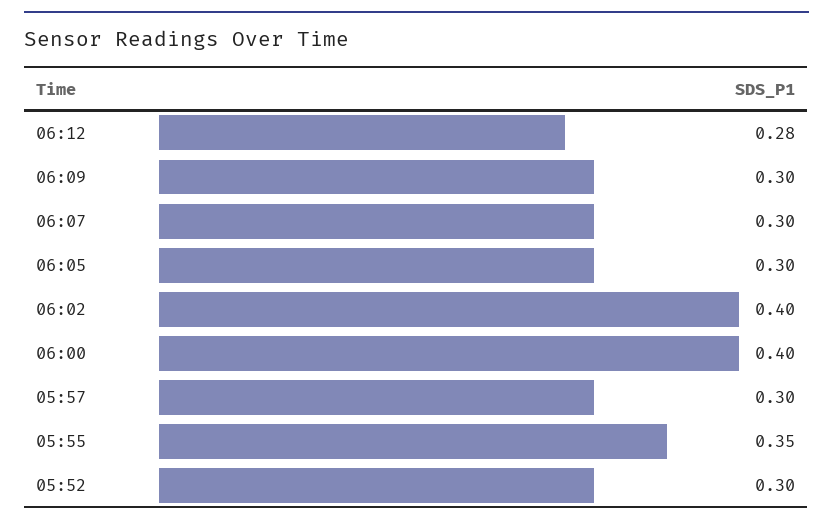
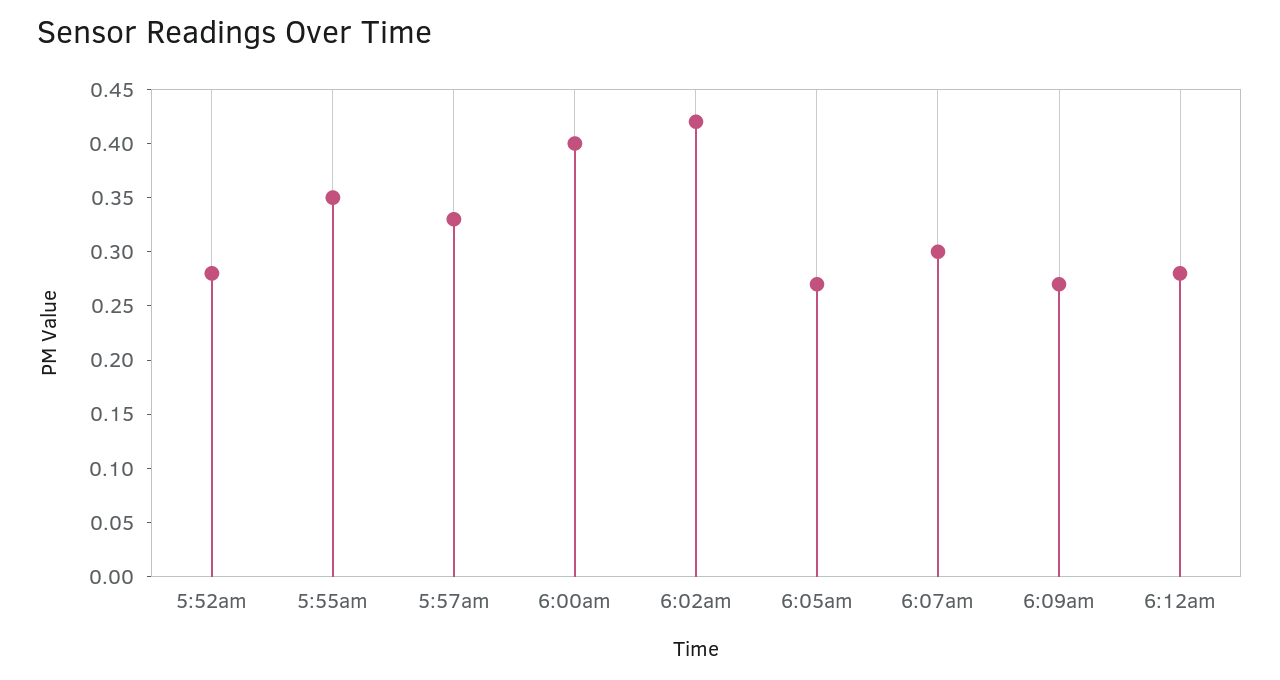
06:09: 0.3 -> 0.27
06:05: 0.3 -> 0.27
06:02: 0.4 -> 0.42
05:57: 0.3 -> 0.33
05:52: 0.3 -> 0.28

